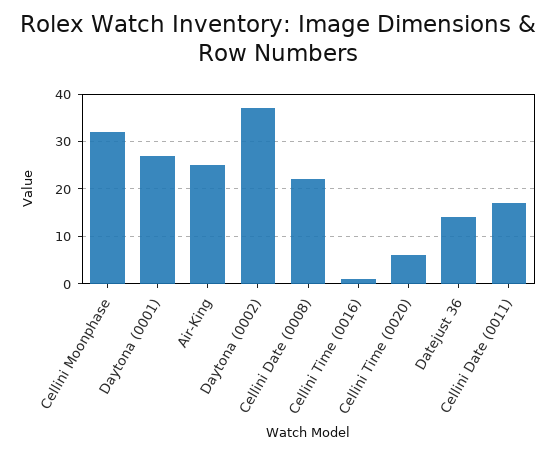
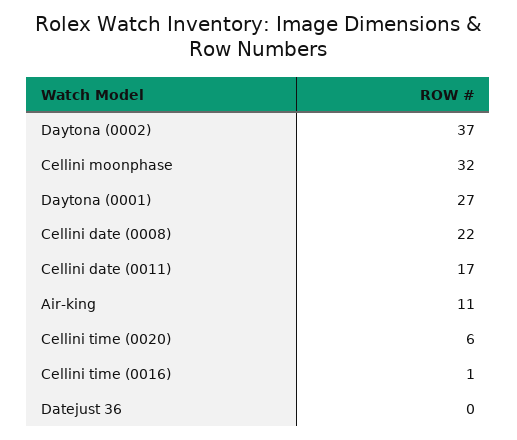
Air-King: 25 -> 11
Datejust 36: 15 -> 0

